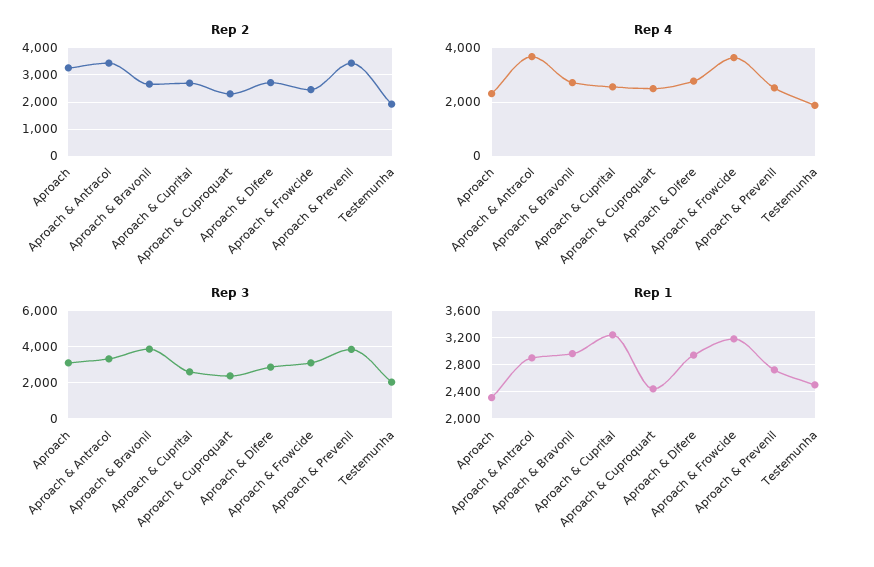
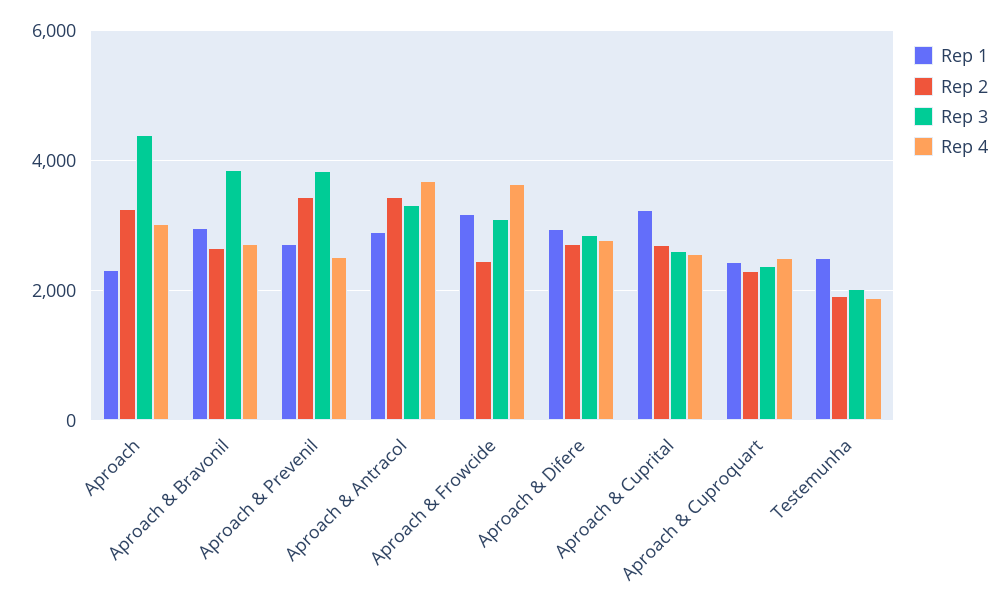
Rep 4, Aproach: 2250 -> 3000
Rep 3, Aproach: 3000 -> 4400

